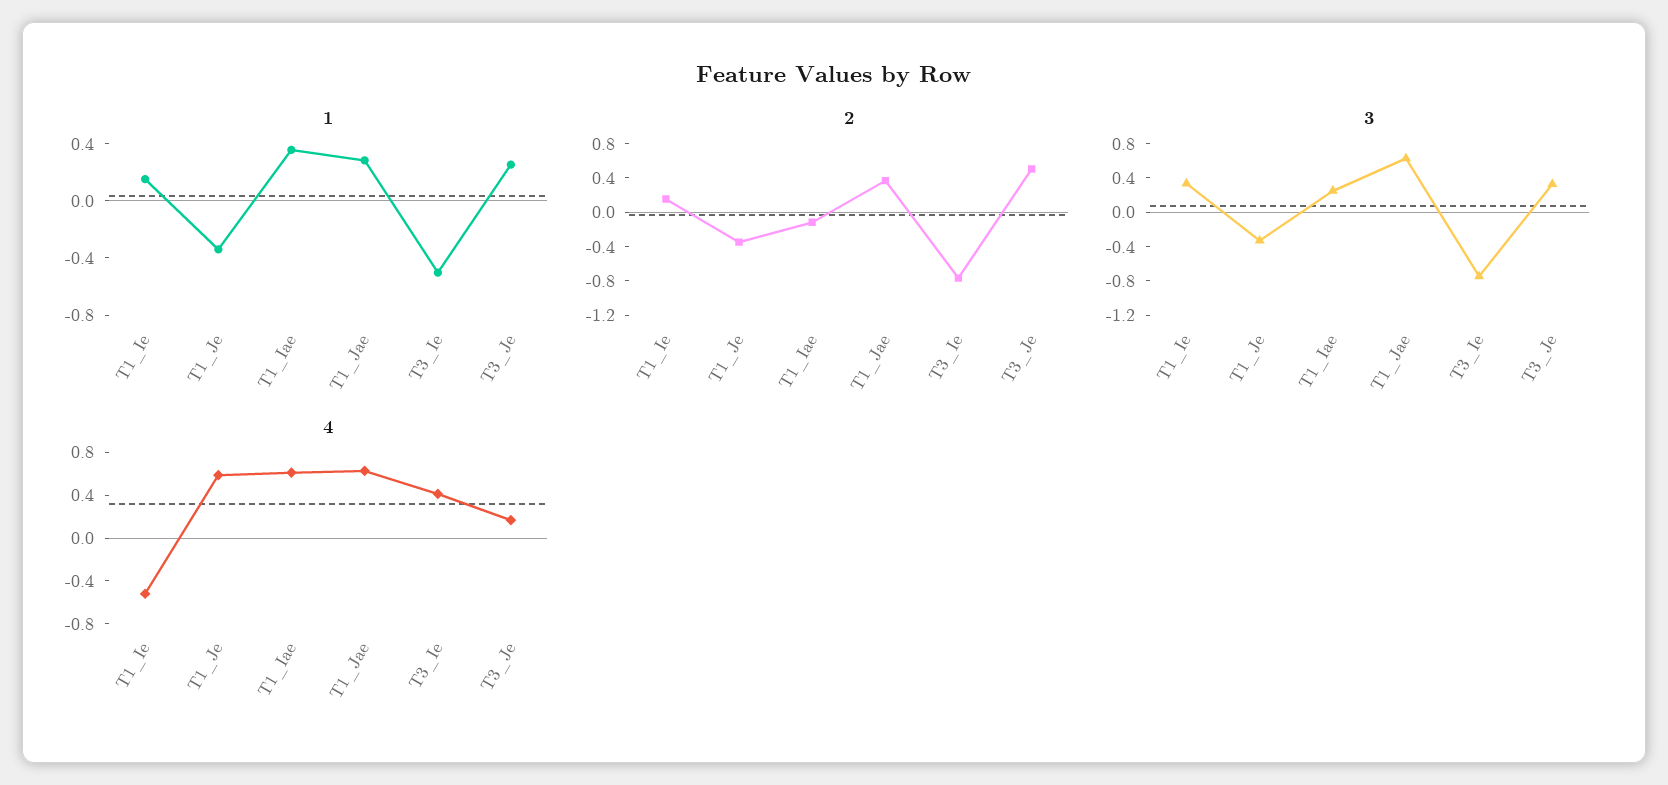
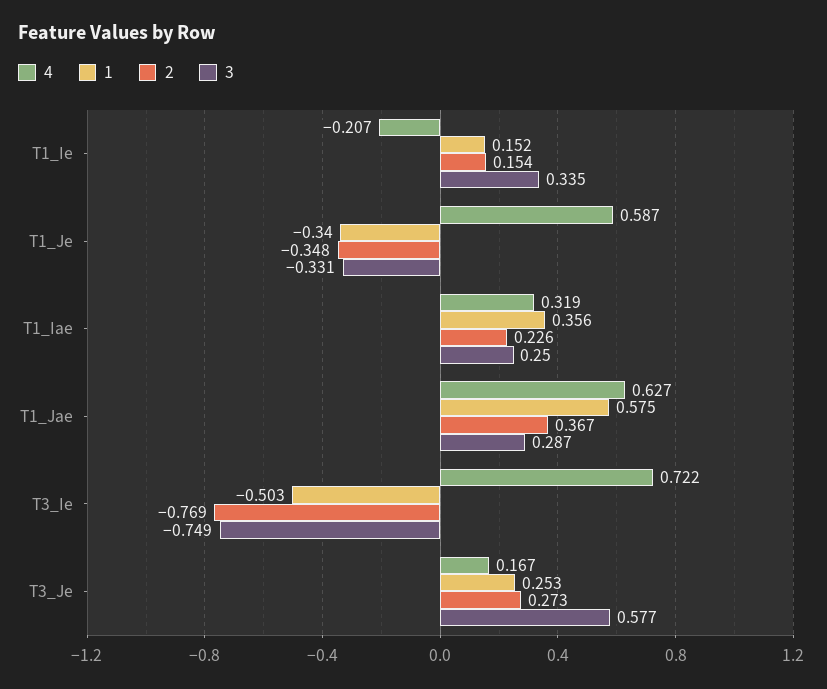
1, T1_Jae: 0.3 -> 0.575
2, T1_Iae: -0.1 -> 0.226
2, T3_Je: 0.5 -> 0.273
3, T1_Jae: 0.6 -> 0.287
3, T3_Je: 0.3 -> 0.577
4, T1_Ie: -0.5 -> -0.207
4, T1_Iae: 0.6 -> 0.319
4, T3_Ie: 0.4 -> 0.722

